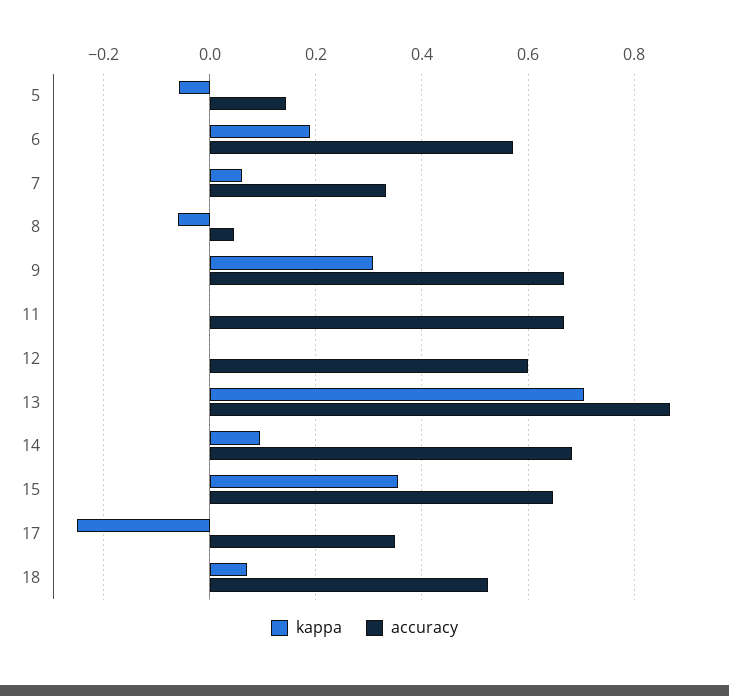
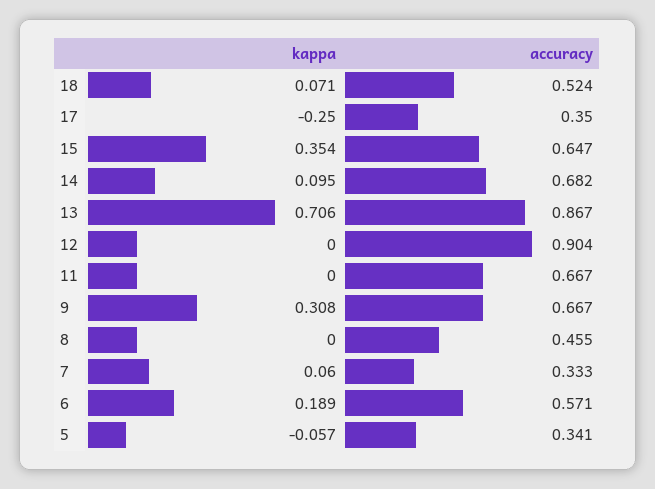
accuracy, 5: 0.14 -> 0.341
kappa, 8: -0.06 -> 0
accuracy, 8: 0.04 -> 0.455
accuracy, 12: 0.6 -> 0.904

